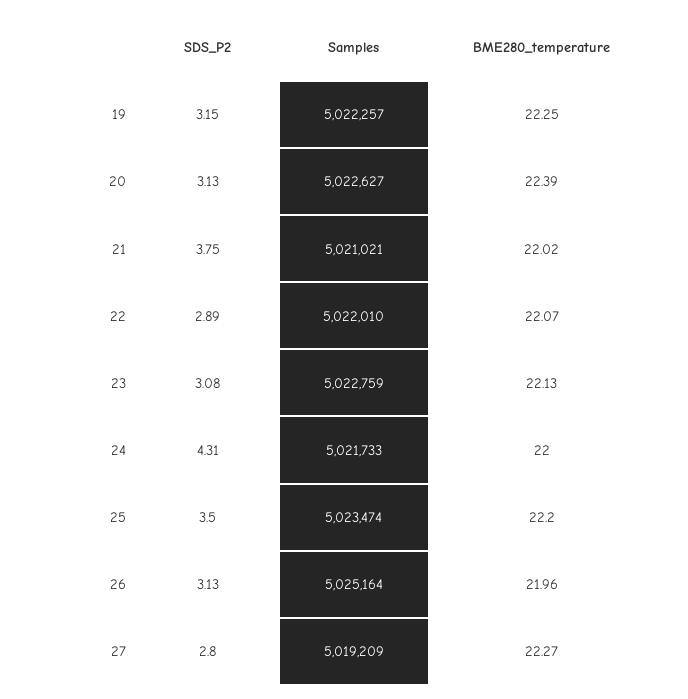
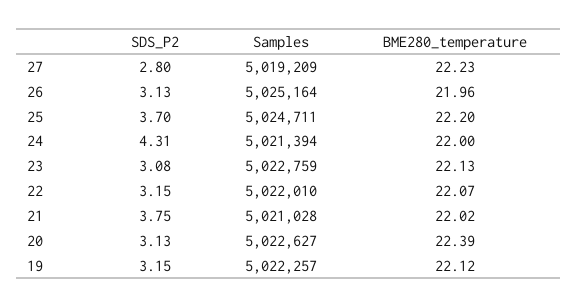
BME280_temperature, 19: 22.25 -> 22.12
Samples, 21: 5021021 -> 5021028
SDS_P2, 22: 2.89 -> 3.15
Samples, 24: 5021733 -> 5021394
SDS_P2, 25: 3.5 -> 3.7
Samples, 25: 5023474 -> 5024711
BME280_temperature, 27: 22.27 -> 22.23

